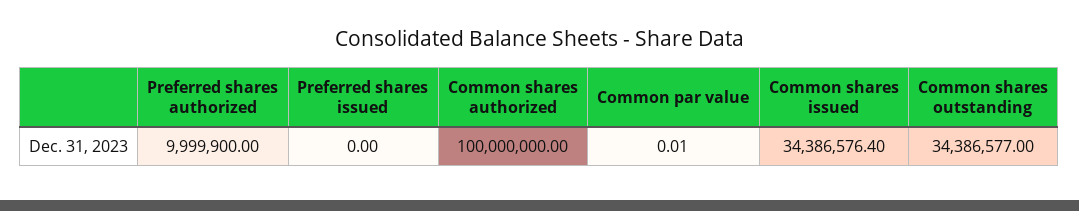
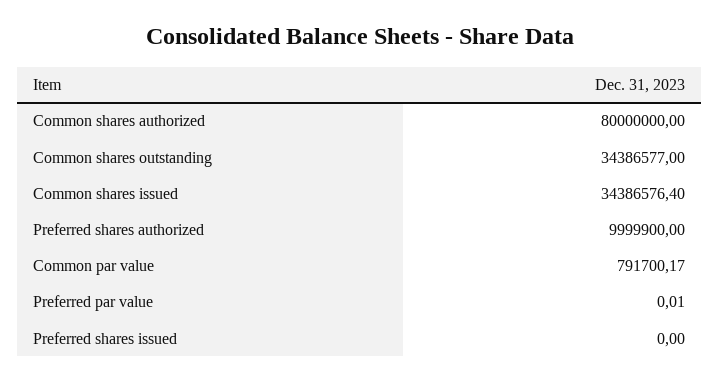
Common shares authorized: 100000000 -> 80000000
Common par value: 0.01 -> 791700.17
Preferred par value: none -> 0.01

